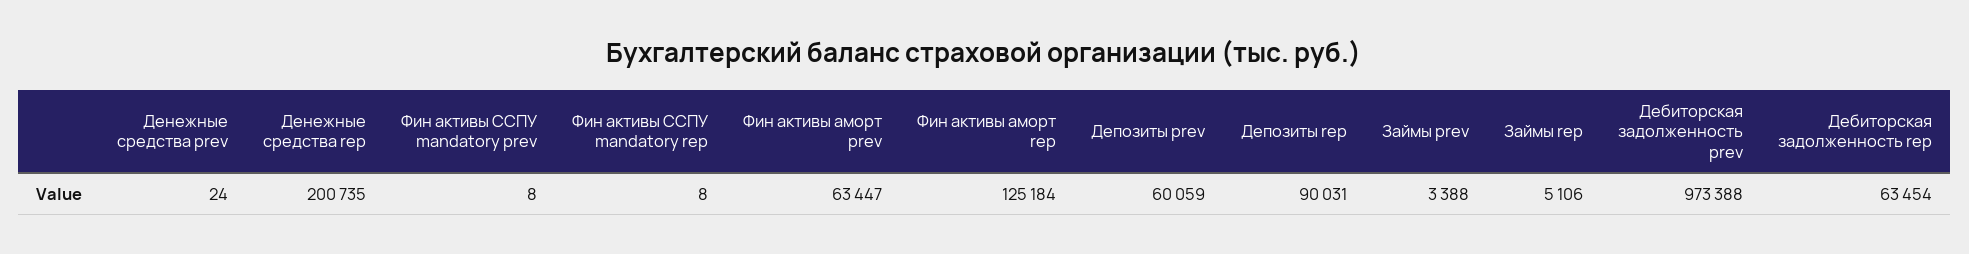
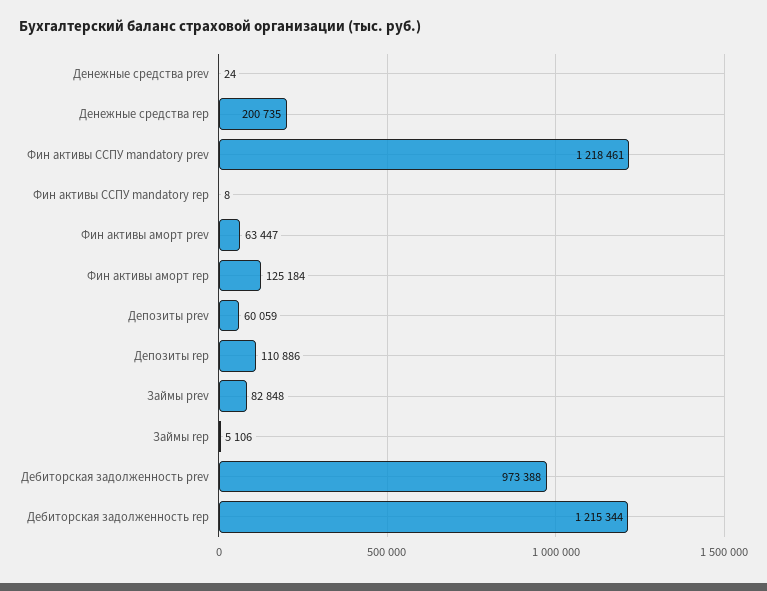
Фин активы ССПУ mandatory prev: 8 -> 1218461
Депозиты rep: 90031 -> 110886
Займы prev: 3388 -> 82848
Дебиторская задолженность rep: 63454 -> 1215344

